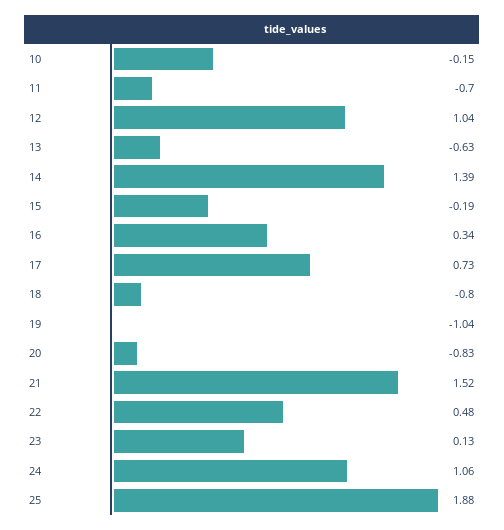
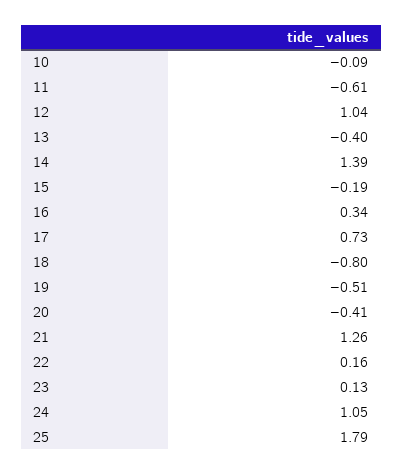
10: -0.15 -> -0.09
11: -0.7 -> -0.61
13: -0.63 -> -0.4
19: -1.04 -> -0.51
20: -0.83 -> -0.41
21: 1.52 -> 1.26
22: 0.48 -> 0.16
24: 1.06 -> 1.05
25: 1.88 -> 1.79

